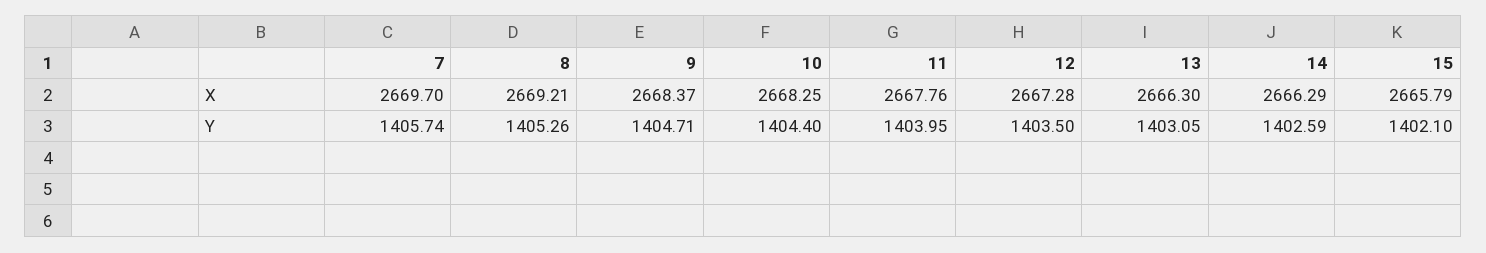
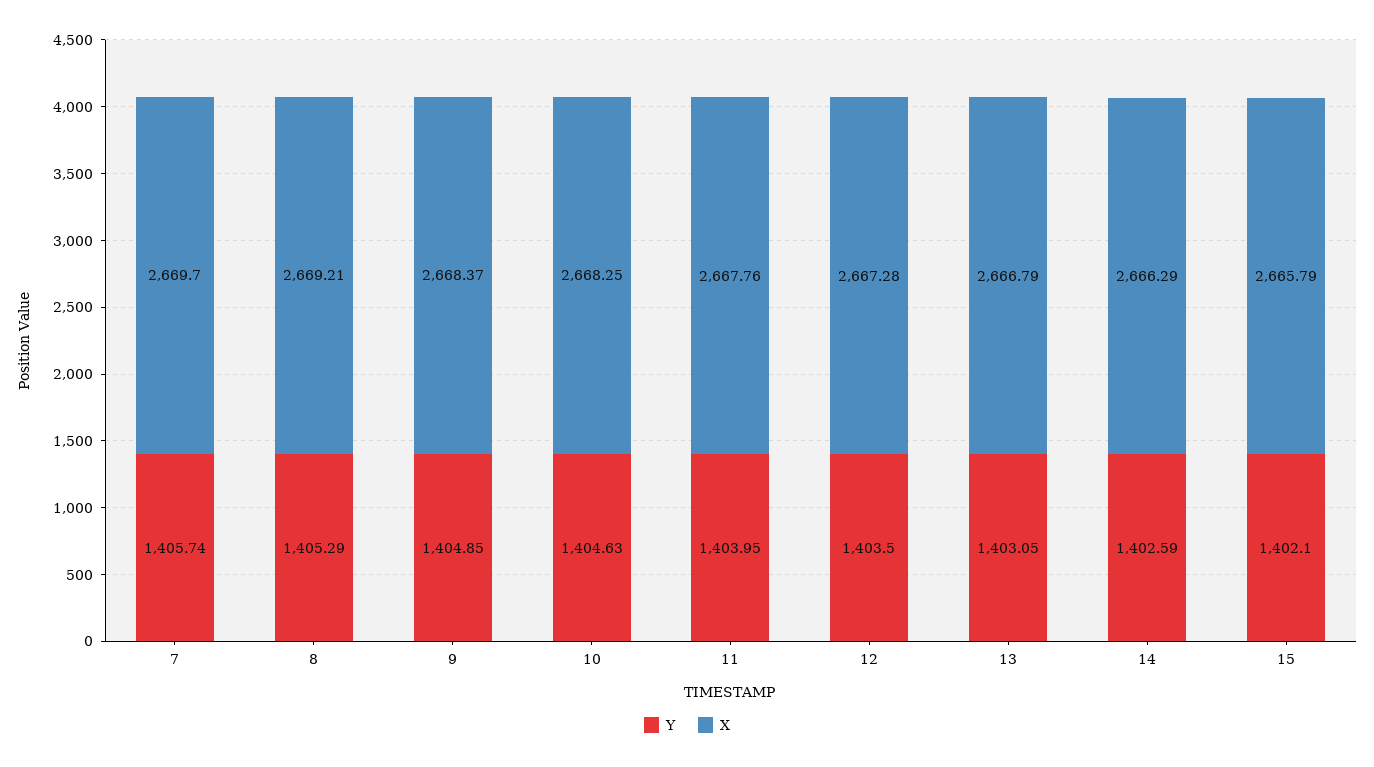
X, 13: 2666.3 -> 2666.79
Y, 8: 1405.26 -> 1405.29
Y, 9: 1404.71 -> 1404.85
Y, 10: 1404.4 -> 1404.63

